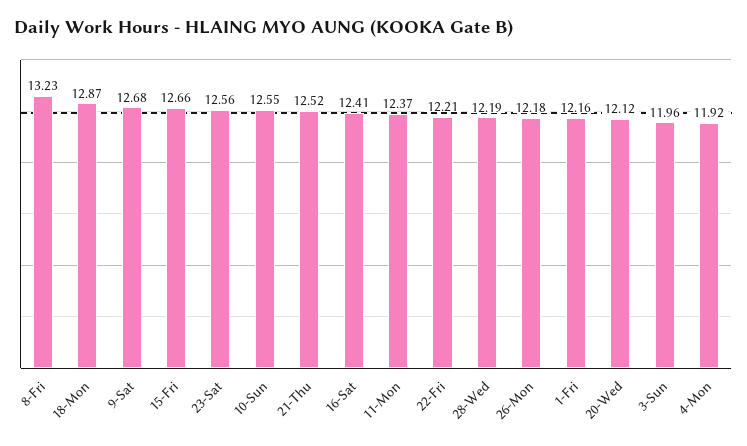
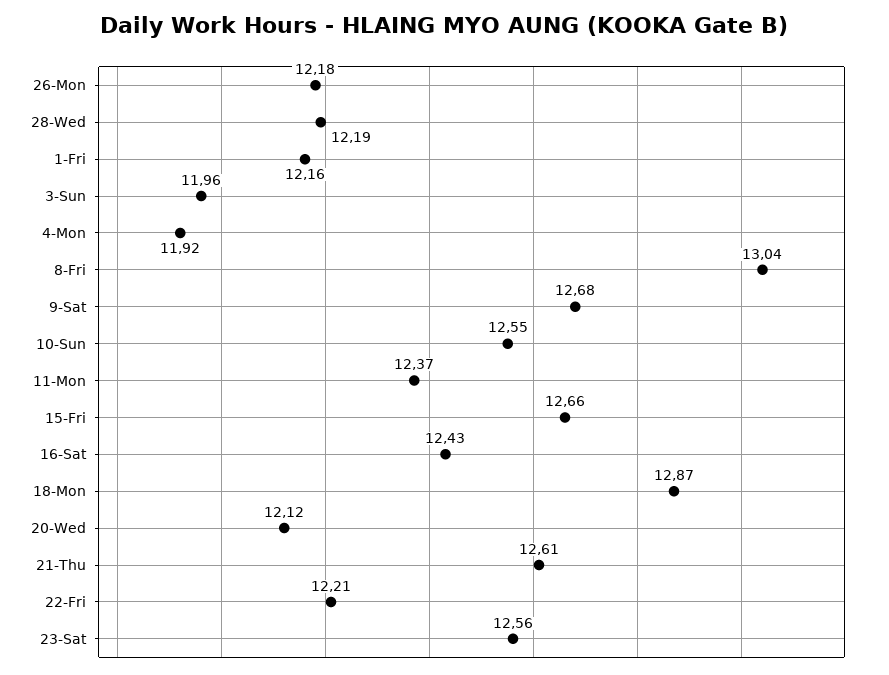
8-Fri: 13.23 -> 13.04
21-Thu: 12.52 -> 12.61
16-Sat: 12.41 -> 12.43

